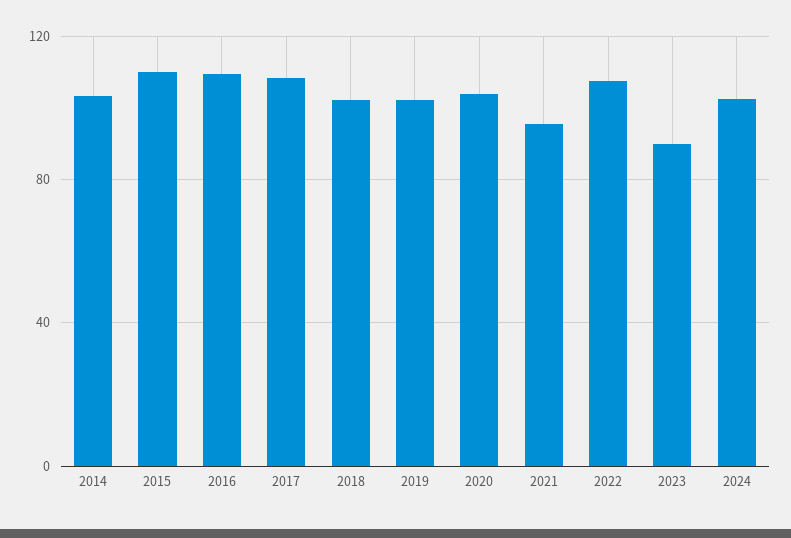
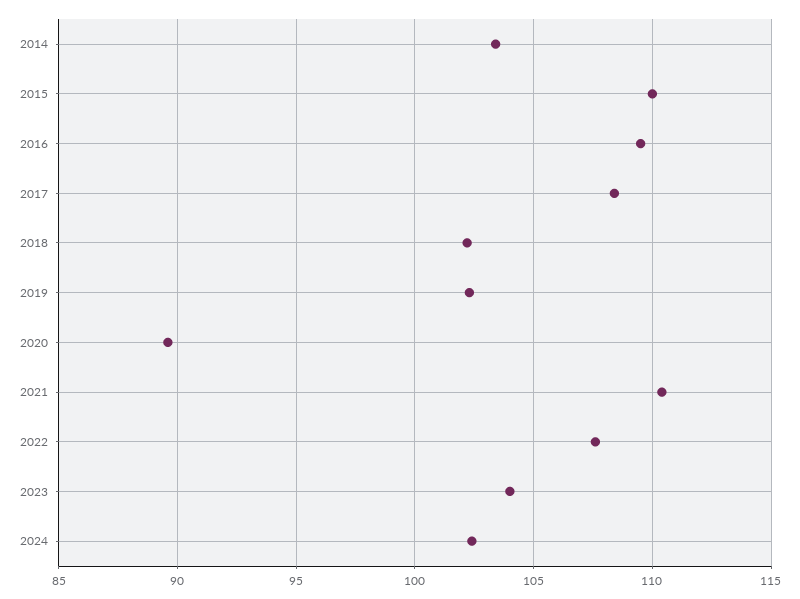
2020: 105 -> 89.5
2021: 95 -> 110.5
2023: 90 -> 104

